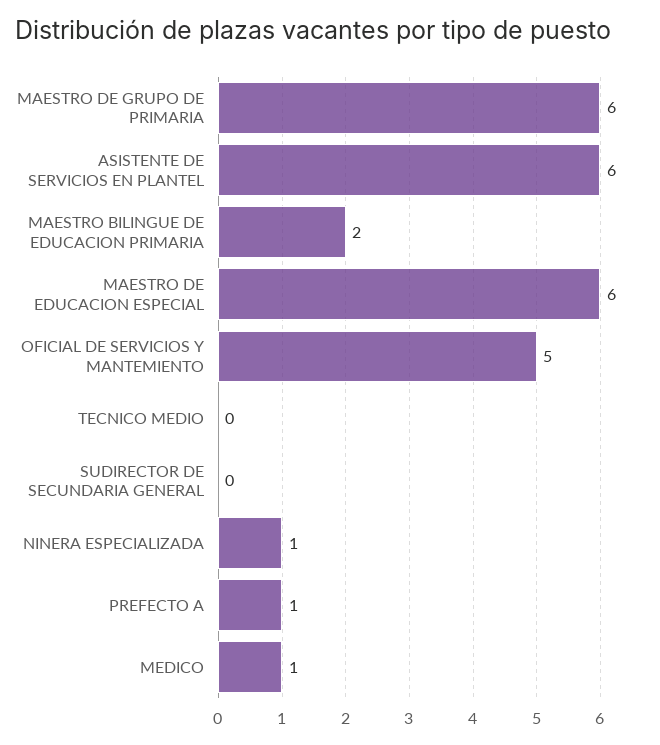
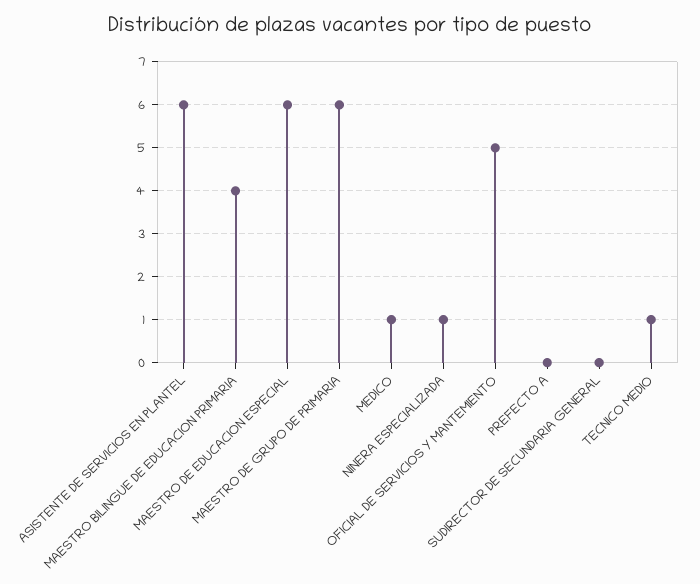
MAESTRO BILINGUE DE EDUCACION PRIMARIA: 2 -> 4
TECNICO MEDIO: 0 -> 1
PREFECTO A: 1 -> 0

